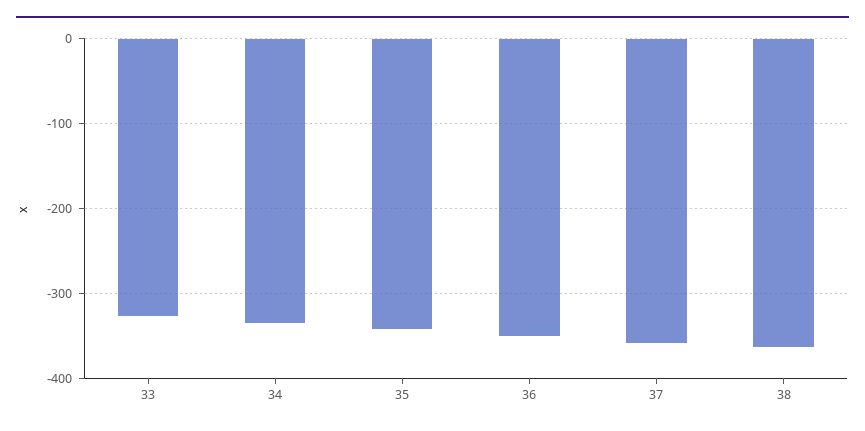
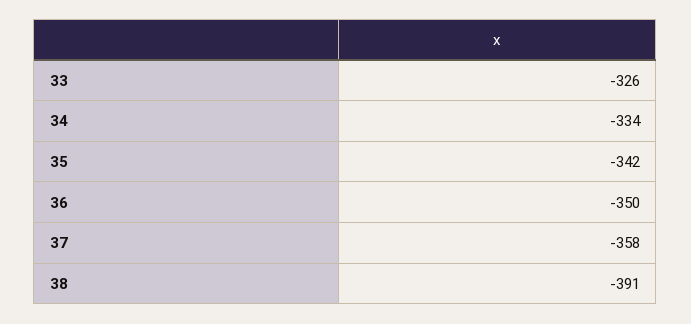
38: -360 -> -391

